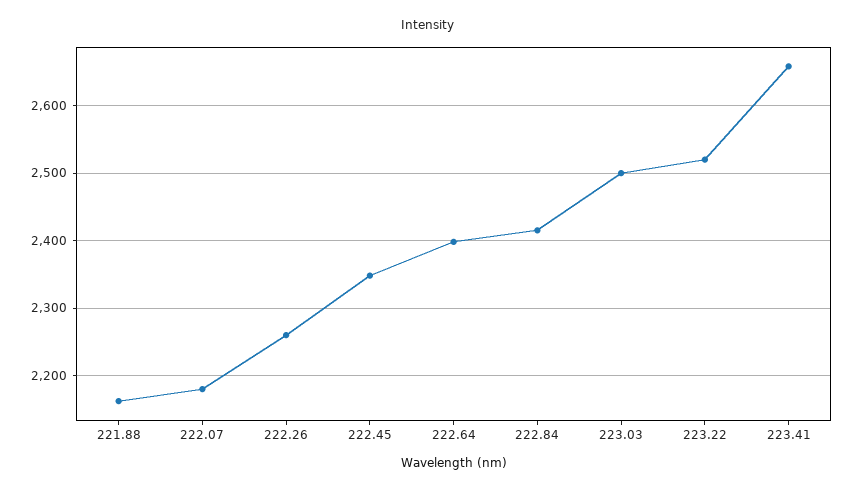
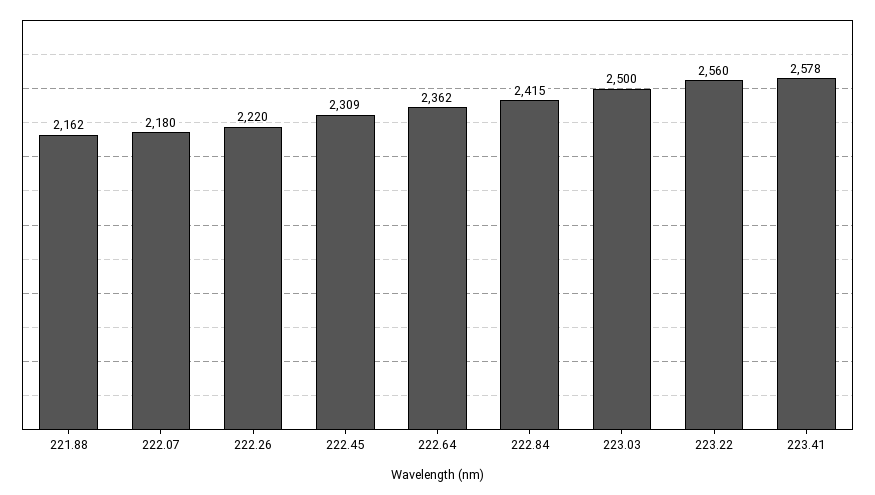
222.26: 2260 -> 2220
222.45: 2350 -> 2309
222.64: 2400 -> 2362
223.22: 2520 -> 2560
223.41: 2660 -> 2578

